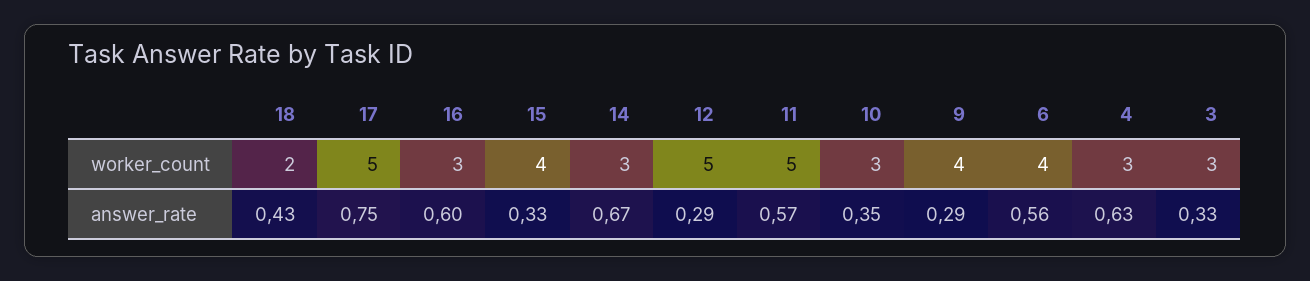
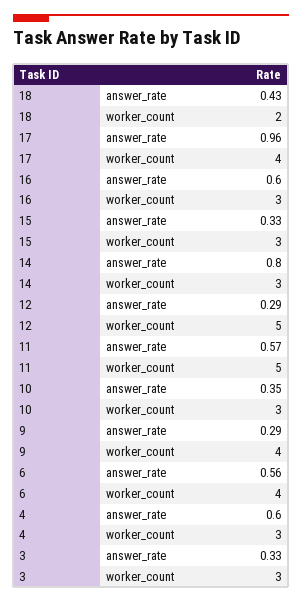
17, worker_count: 5 -> 4
15, worker_count: 4 -> 3
17, answer_rate: 0.75 -> 0.96
14, answer_rate: 0.67 -> 0.8
4, answer_rate: 0.63 -> 0.6

